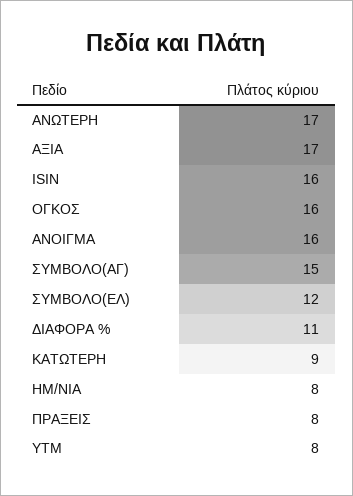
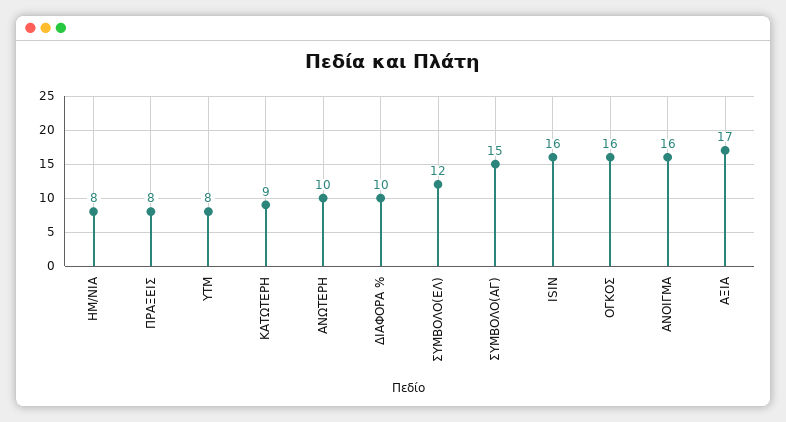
ΑΝΩΤΕΡΗ: 17 -> 10
ΔΙΑΦΟΡΑ %: 11 -> 10

